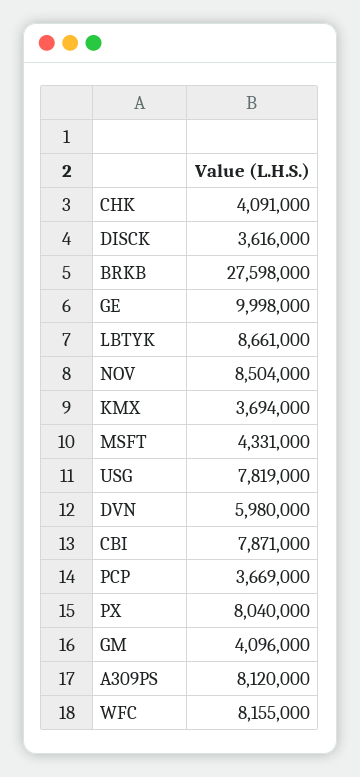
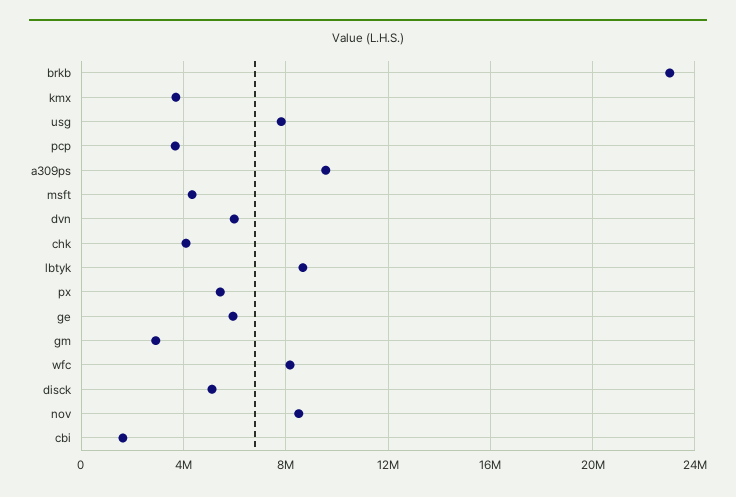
DISCK: 3616000 -> 5000000
BRKB: 27598000 -> 23000000
GE: 9998000 -> 6000000
CBI: 7871000 -> 1500000
PX: 8040000 -> 5500000
GM: 4096000 -> 3000000
A309PS: 8120000 -> 9500000

